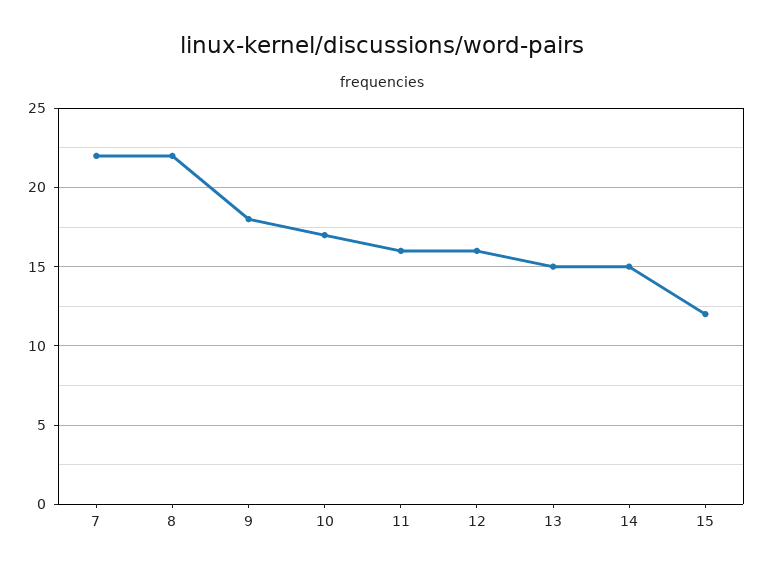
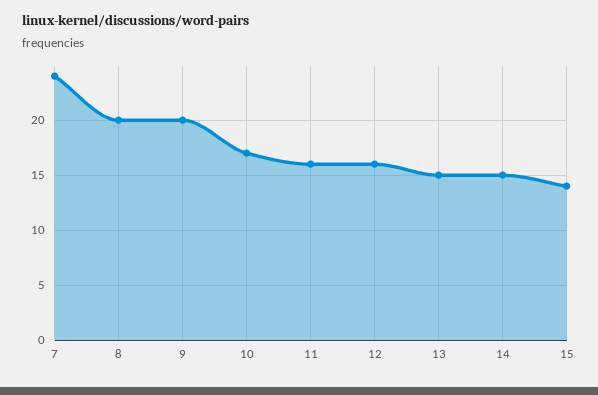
7: 22 -> 24
8: 22 -> 20
9: 18 -> 20
15: 12 -> 14

